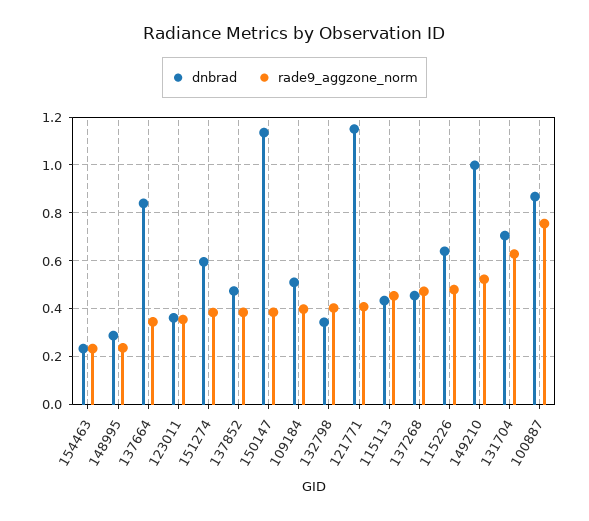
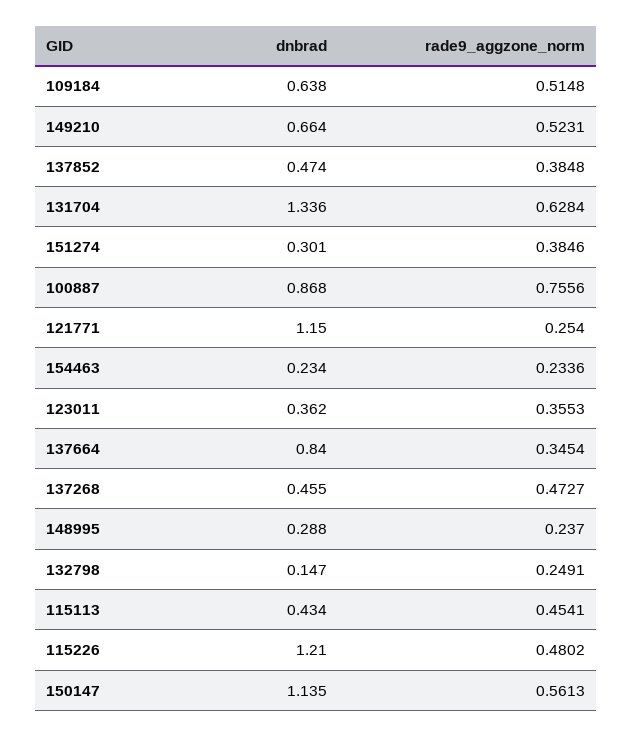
dnbrad, 151274: 0.6 -> 0.301
rade9_aggzone_norm, 150147: 0.4 -> 0.5613
dnbrad, 109184: 0.5 -> 0.638
rade9_aggzone_norm, 109184: 0.4 -> 0.5148
dnbrad, 132798: 0.35 -> 0.147
rade9_aggzone_norm, 132798: 0.4 -> 0.2491
rade9_aggzone_norm, 121771: 0.4 -> 0.254
dnbrad, 115226: 0.65 -> 1.21
dnbrad, 149210: 1 -> 0.664
dnbrad, 131704: 0.7 -> 1.336

